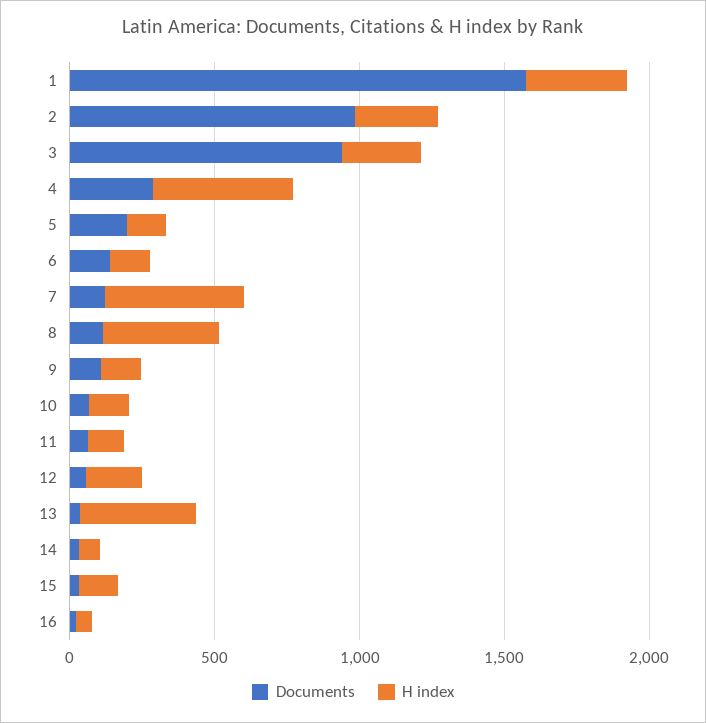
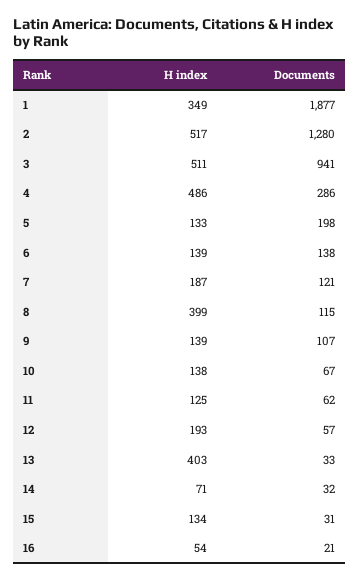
Documents, 1: 1600 -> 1877
Documents, 2: 1000 -> 1280
H index, 2: 300 -> 517
H index, 3: 300 -> 511
H index, 7: 500 -> 187

